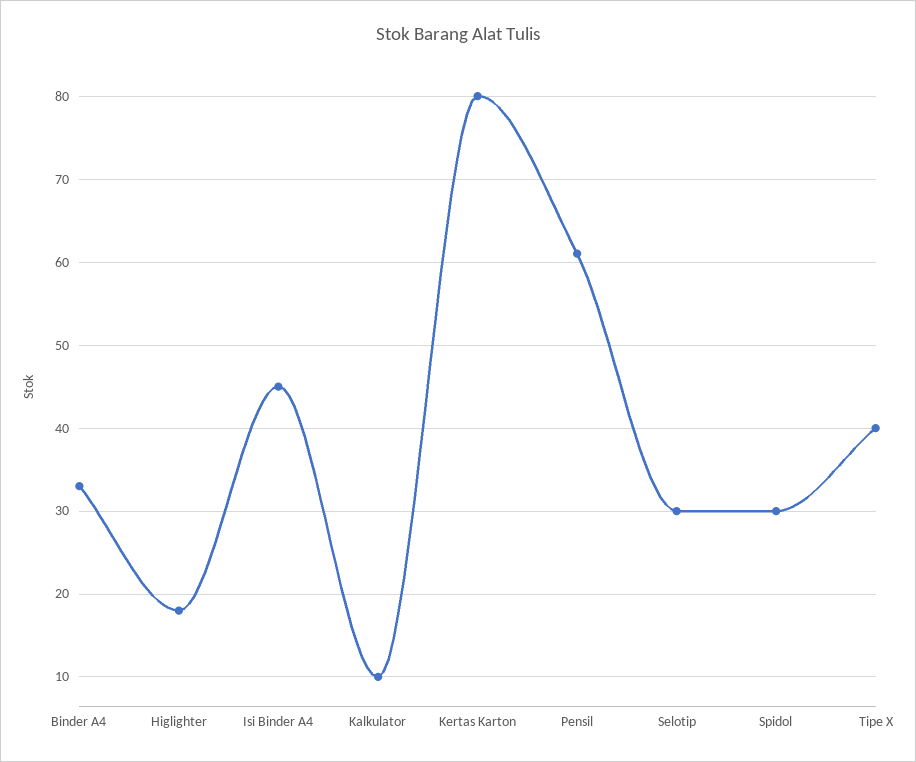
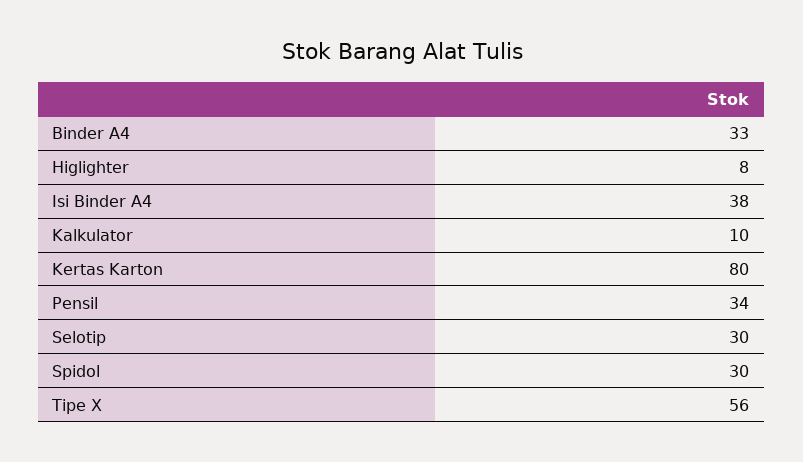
Higlighter: 18 -> 8
Isi Binder A4: 45 -> 38
Pensil: 61 -> 34
Tipe X: 40 -> 56

